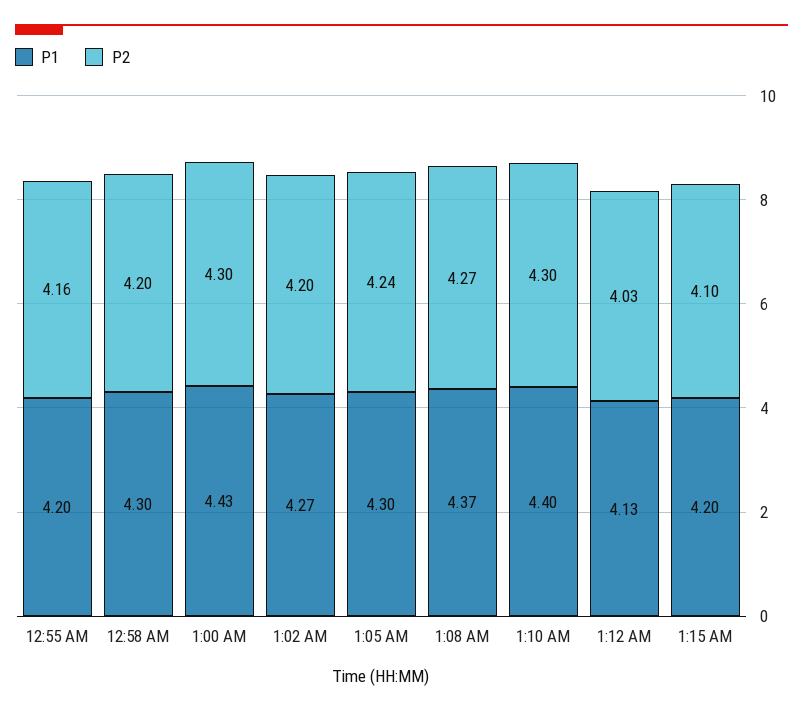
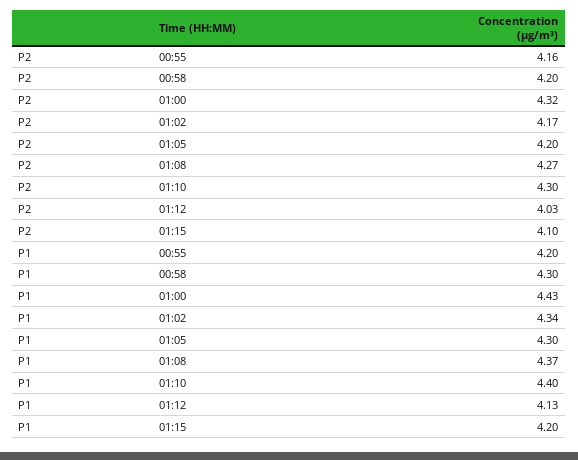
P2, 1:00 AM: 4.3 -> 4.32
P1, 1:02 AM: 4.27 -> 4.34
P2, 1:02 AM: 4.2 -> 4.17
P2, 1:05 AM: 4.24 -> 4.2

